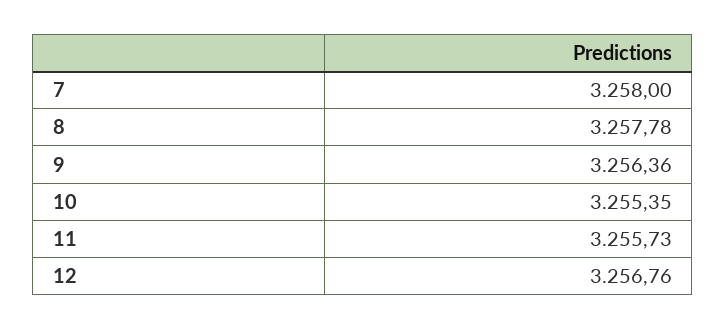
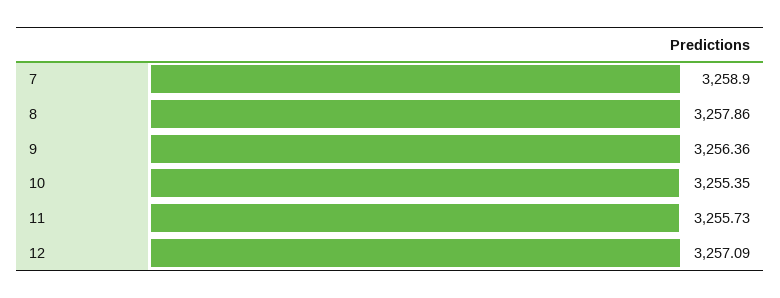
7: 3258 -> 3258.9
8: 3257.78 -> 3257.86
12: 3256.76 -> 3257.09

